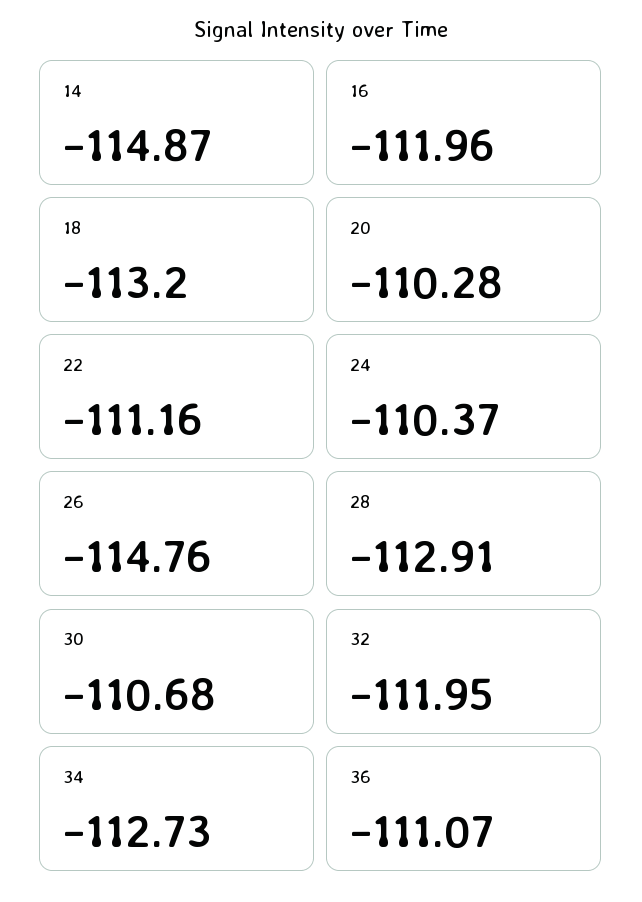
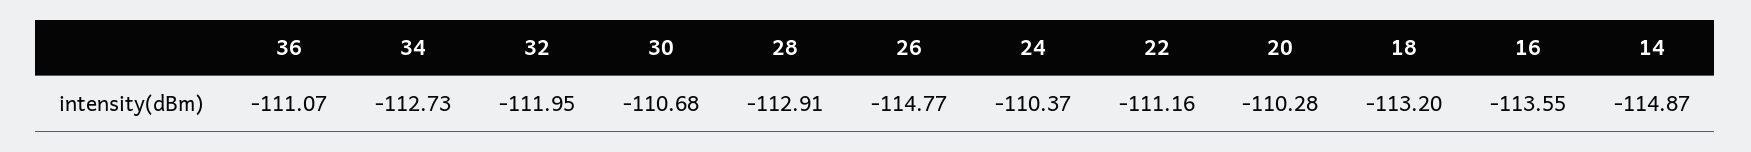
16: -111.96 -> -113.55
26: -114.76 -> -114.77

